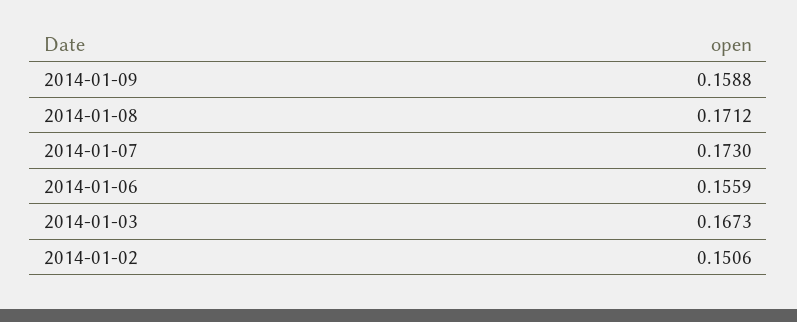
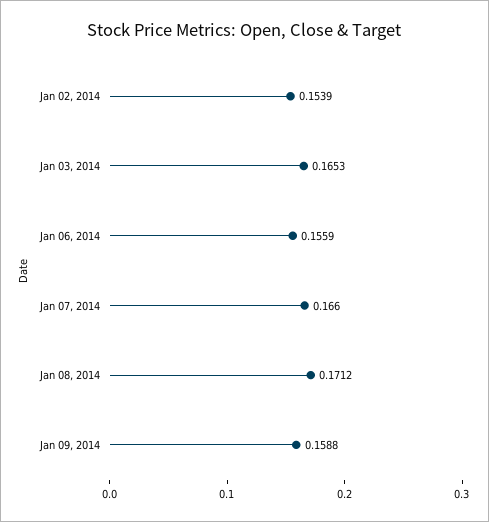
2014-01-07: 0.173 -> 0.166
2014-01-03: 0.1673 -> 0.1653
2014-01-02: 0.1506 -> 0.1539

